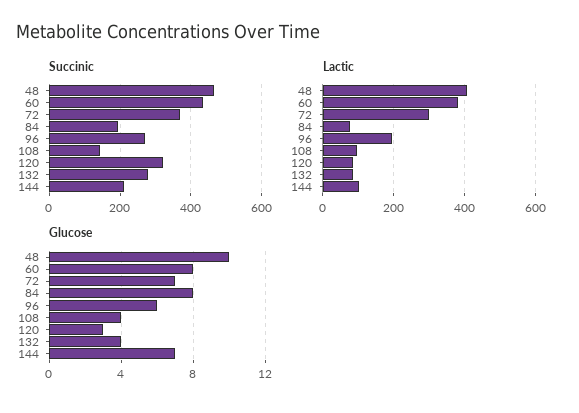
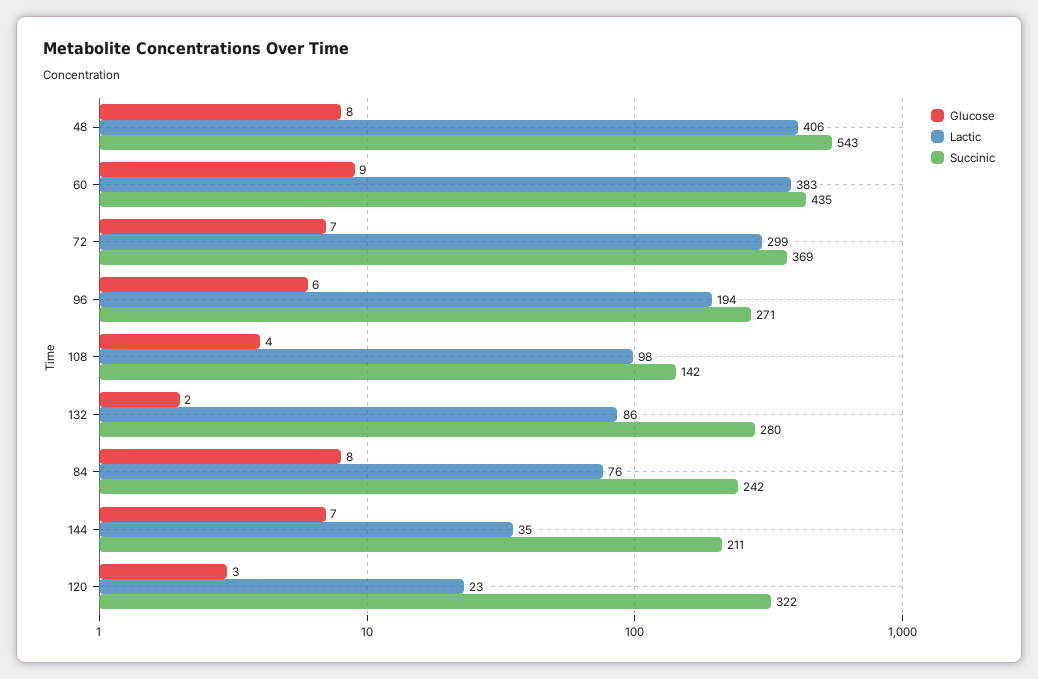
Succinic, 48: 460 -> 543
Succinic, 84: 200 -> 242
Lactic, 120: 80 -> 23
Lactic, 144: 100 -> 35
Glucose, 48: 10 -> 8
Glucose, 60: 8 -> 9
Glucose, 132: 4 -> 2

